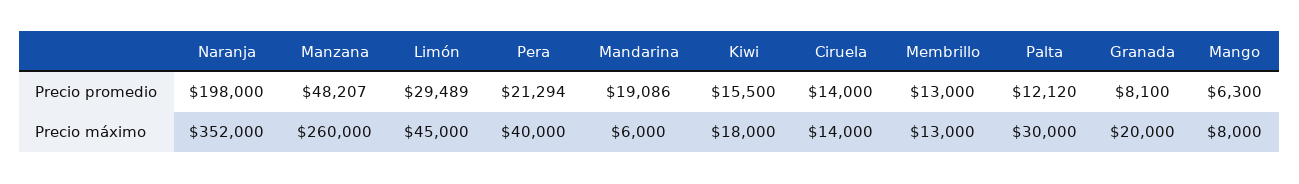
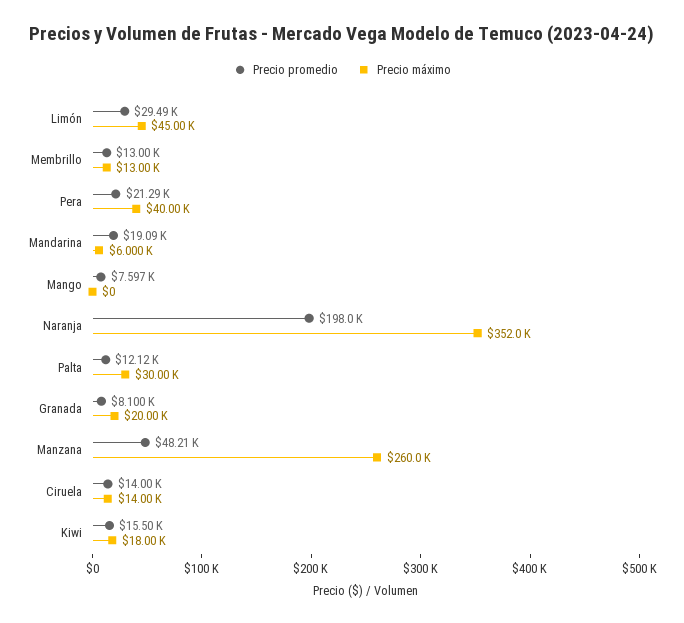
Precio promedio, Mango: 6300 -> 7597
Precio máximo, Mango: 8000 -> 0

